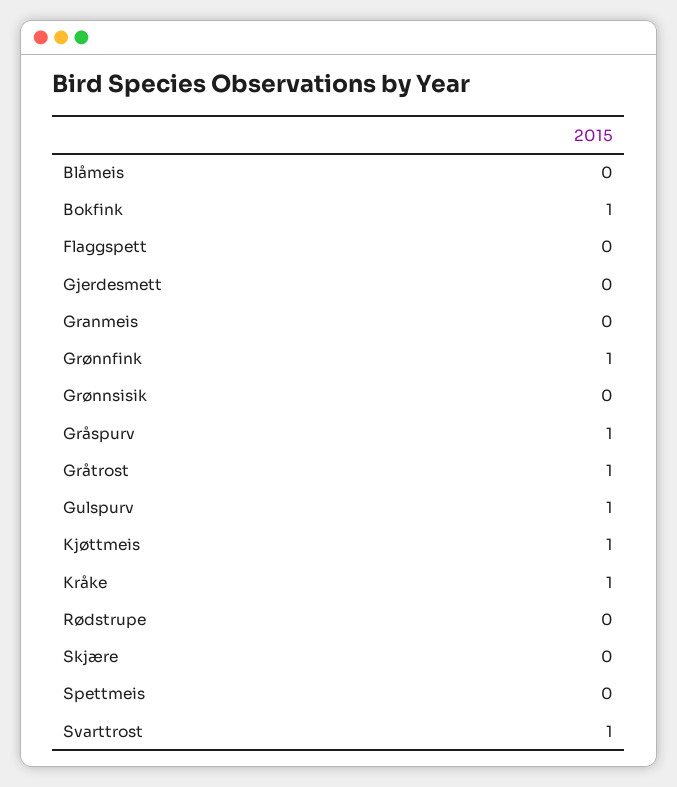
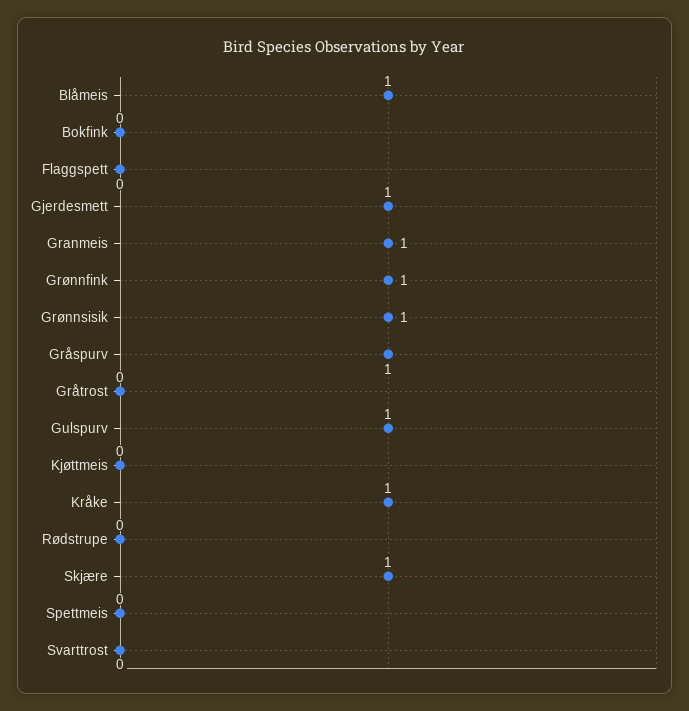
Blåmeis: 0 -> 1
Bokfink: 1 -> 0
Gjerdesmett: 0 -> 1
Granmeis: 0 -> 1
Grønnsisik: 0 -> 1
Gråtrost: 1 -> 0
Kjøttmeis: 1 -> 0
Skjære: 0 -> 1
Svarttrost: 1 -> 0

